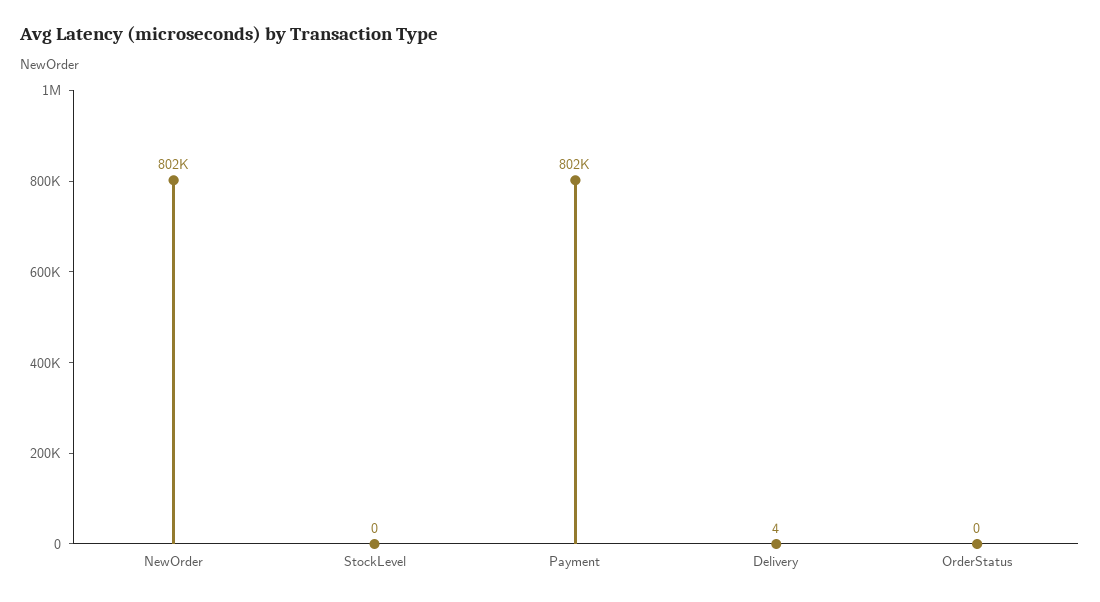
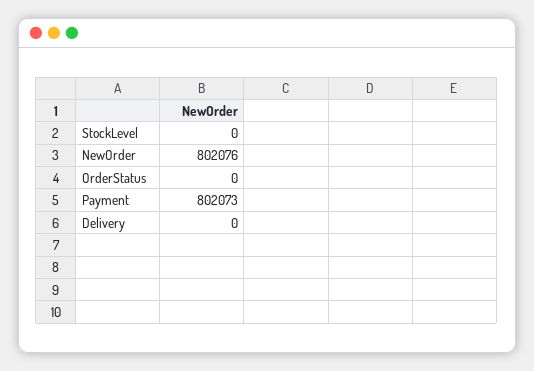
Delivery: 4 -> 0

